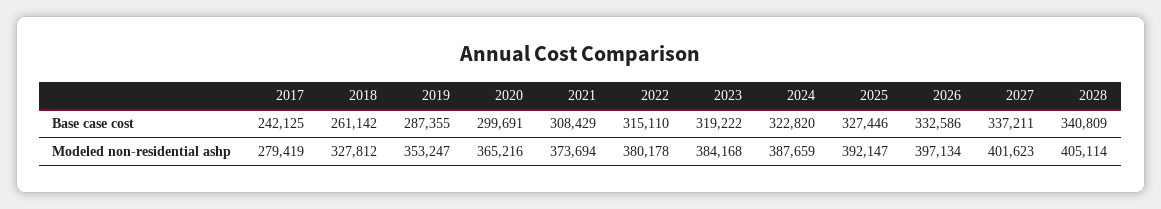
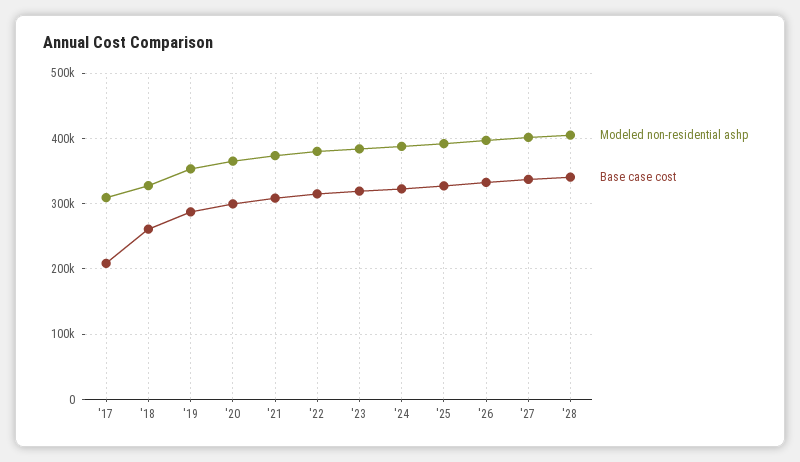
Base case cost, 2017: 242125 -> 210000
Modeled non-residential ashp, 2017: 279419 -> 310000

